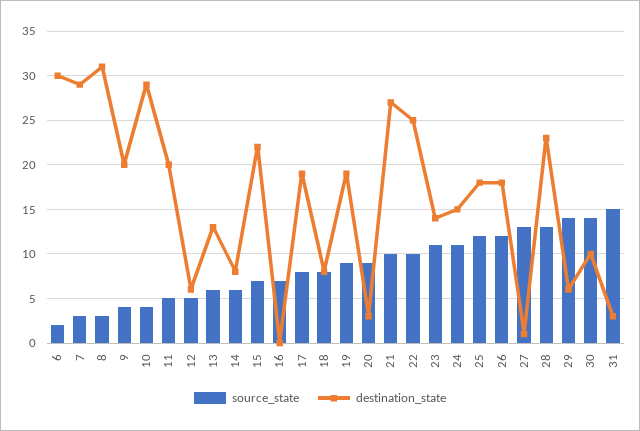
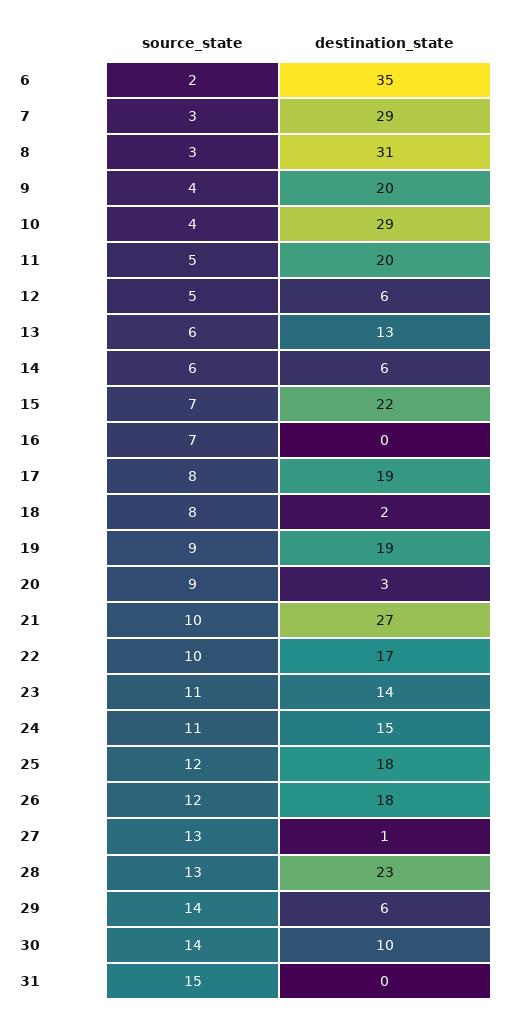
destination_state, 6: 30 -> 35
destination_state, 14: 8 -> 6
destination_state, 18: 8 -> 2
destination_state, 22: 25 -> 17
destination_state, 31: 3 -> 0

